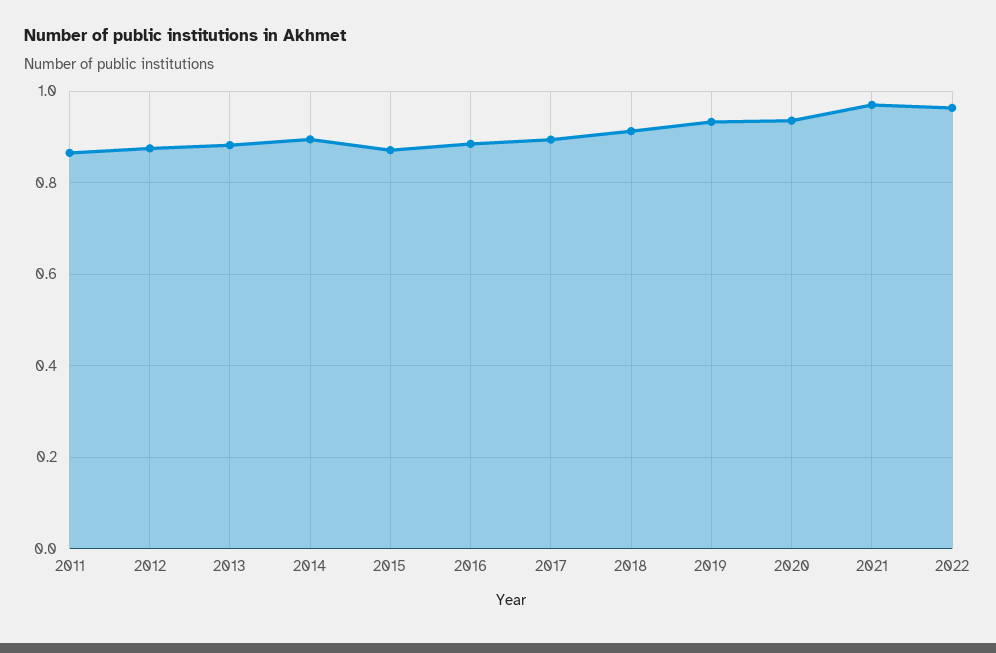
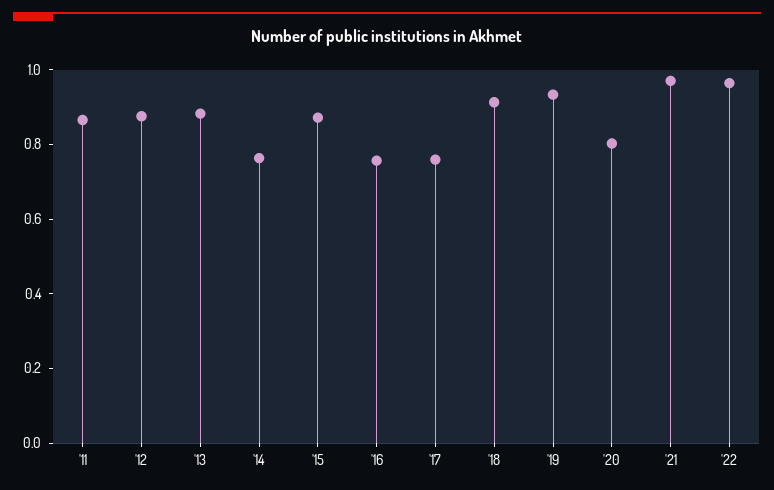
2014: 0.9 -> 0.75
2016: 0.88 -> 0.75
2017: 0.9 -> 0.75
2020: 0.94 -> 0.8

